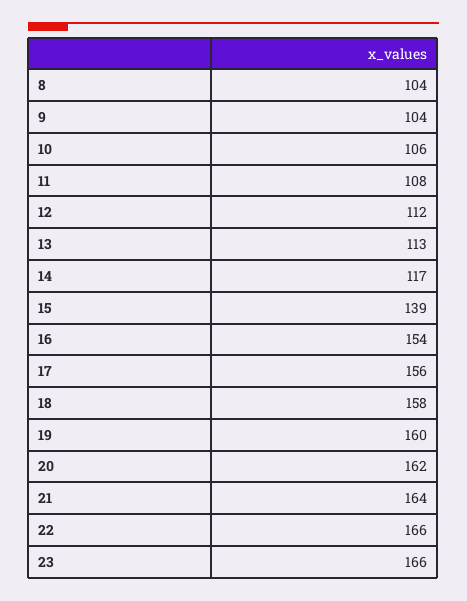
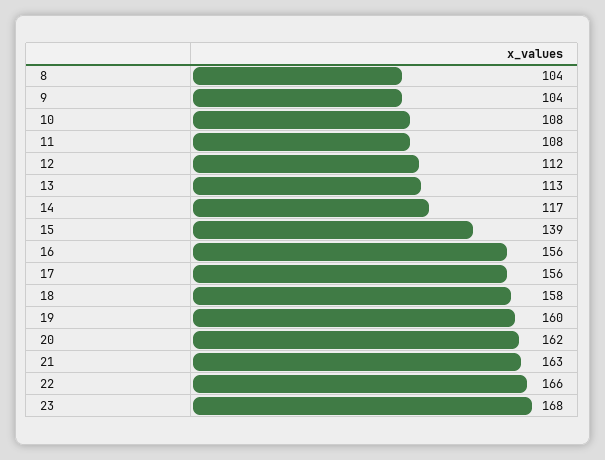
10: 106 -> 108
16: 154 -> 156
21: 164 -> 163
23: 166 -> 168

